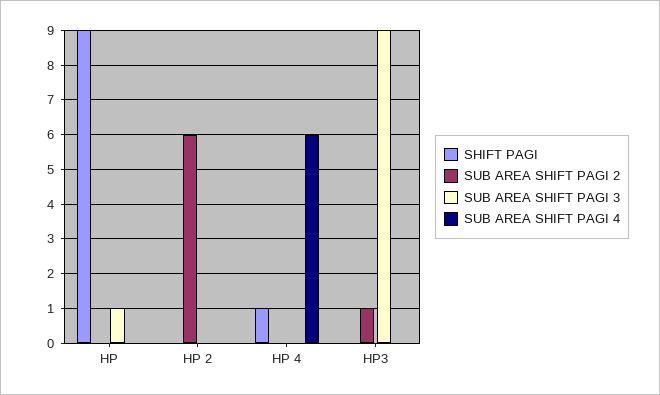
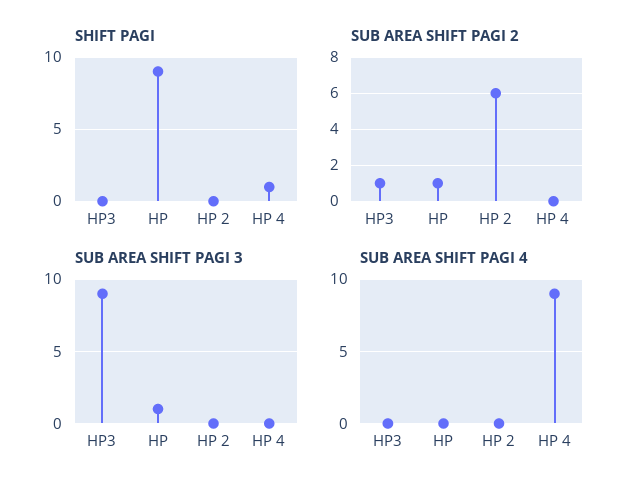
SUB AREA SHIFT PAGI 2, HP: 0 -> 1
SUB AREA SHIFT PAGI 4, HP 4: 6 -> 9

